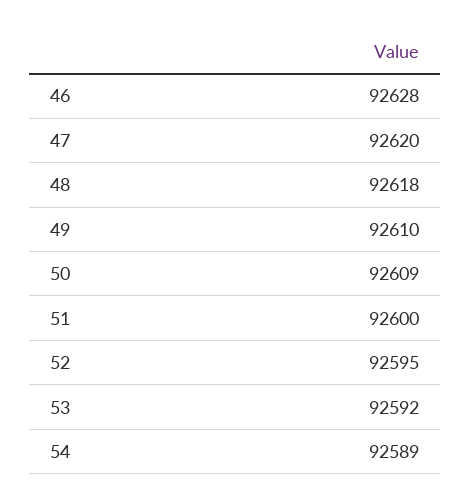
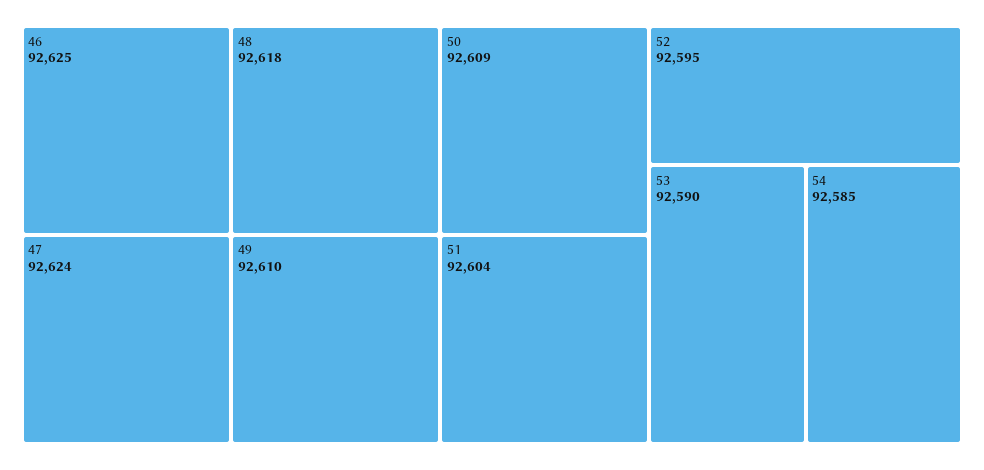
46: 92628 -> 92625
47: 92620 -> 92624
51: 92600 -> 92604
53: 92592 -> 92590
54: 92589 -> 92585

